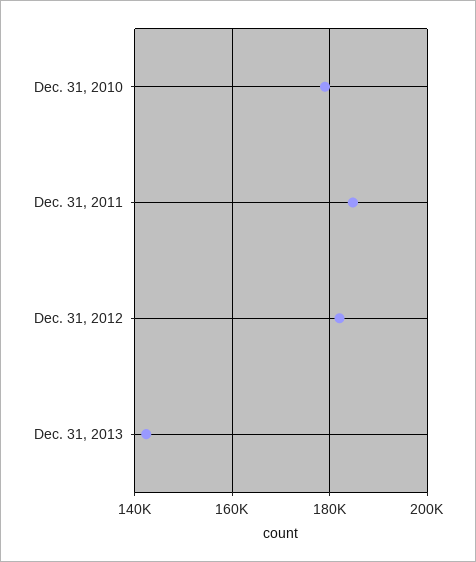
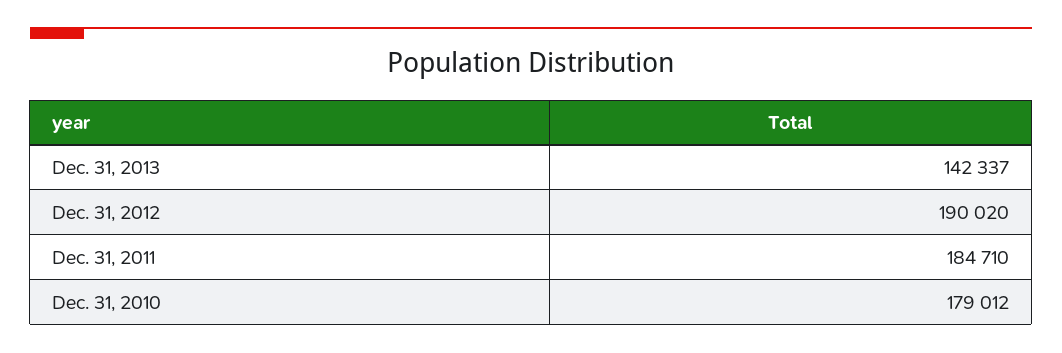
Dec. 31, 2012: 182000 -> 190020

